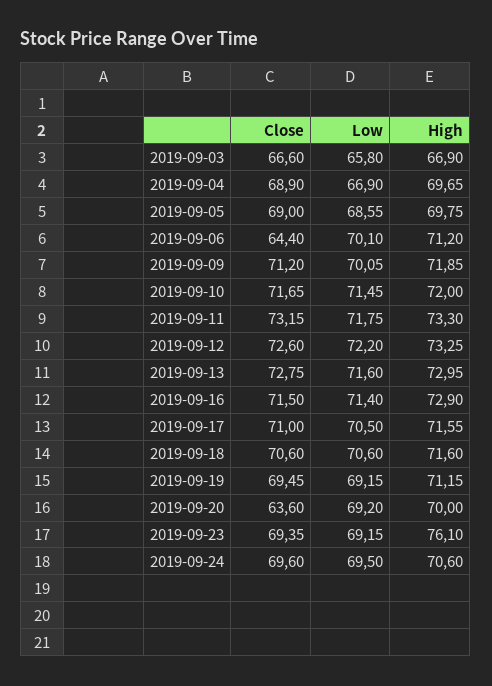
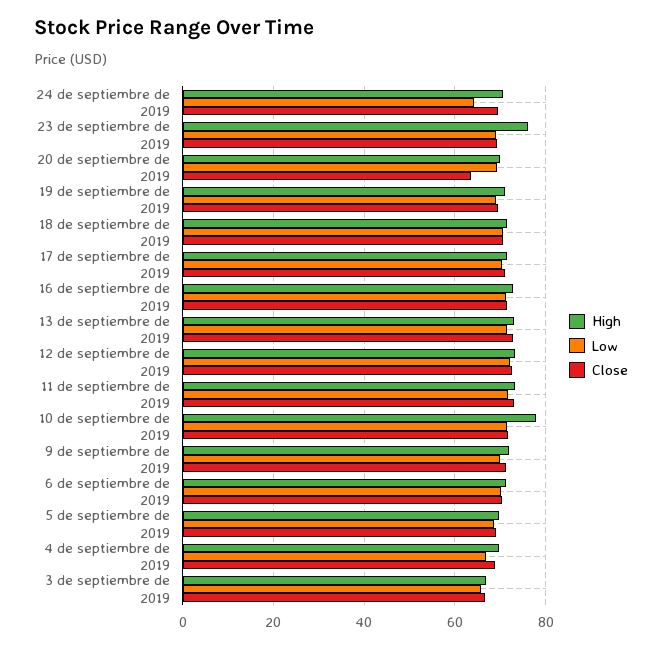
Close, 2019-09-06: 64.4 -> 70
High, 2019-09-10: 72 -> 78
Low, 2019-09-24: 69.5 -> 64

